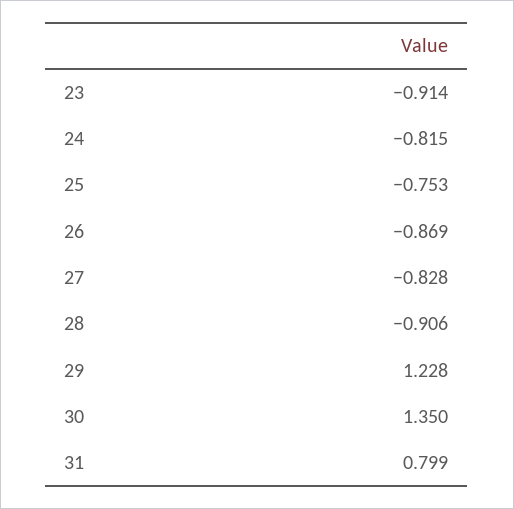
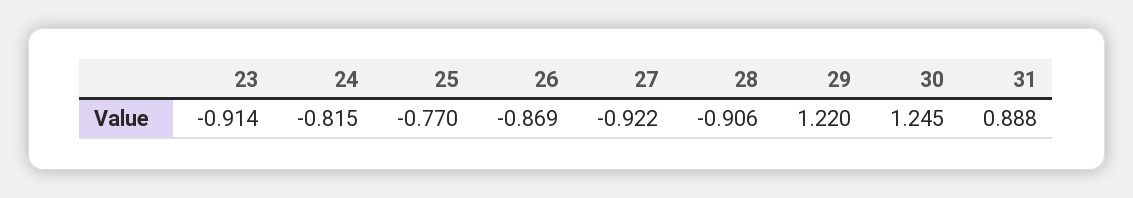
25: -0.753 -> -0.77
27: -0.828 -> -0.922
29: 1.228 -> 1.22
30: 1.35 -> 1.245
31: 0.799 -> 0.888

